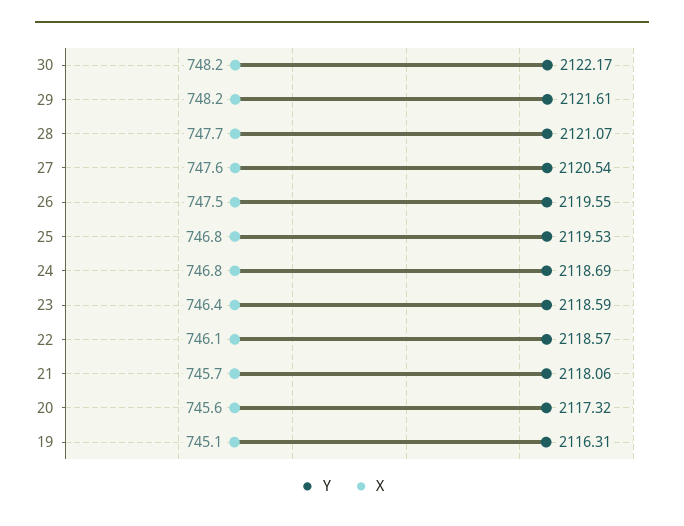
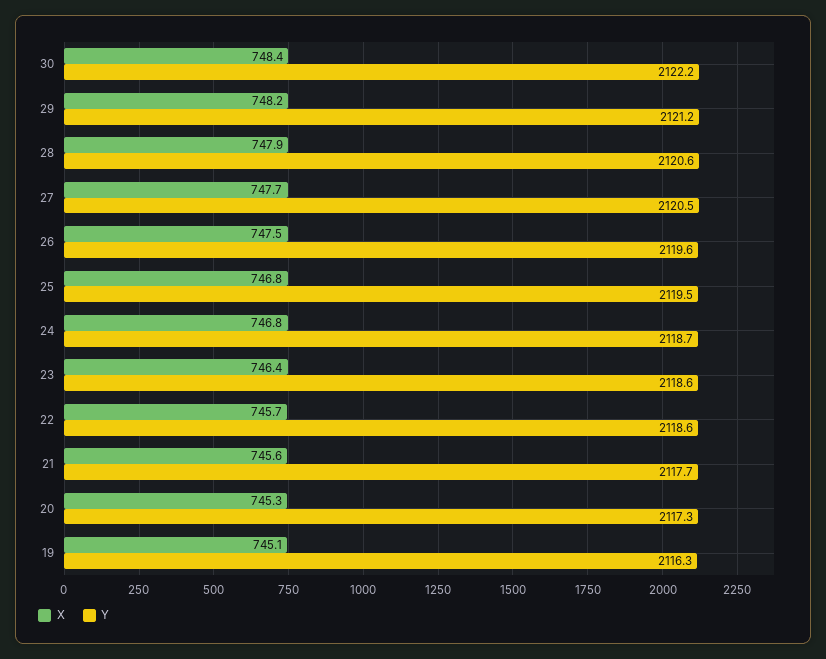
X, 30: 748.2 -> 748.4
Y, 29: 2121.61 -> 2121.2
Y, 28: 2121.07 -> 2120.6
X, 28: 747.7 -> 747.9
X, 27: 747.6 -> 747.7
X, 22: 746.1 -> 745.7
Y, 21: 2118.06 -> 2117.7
X, 21: 745.7 -> 745.6
X, 20: 745.6 -> 745.3

